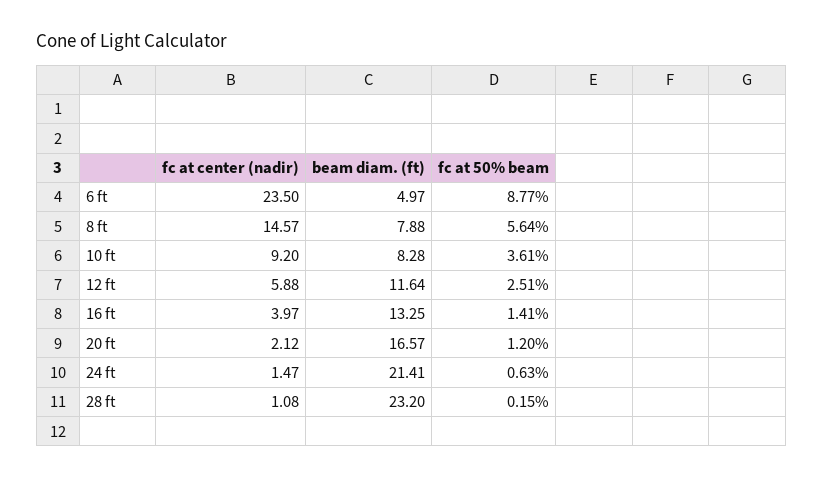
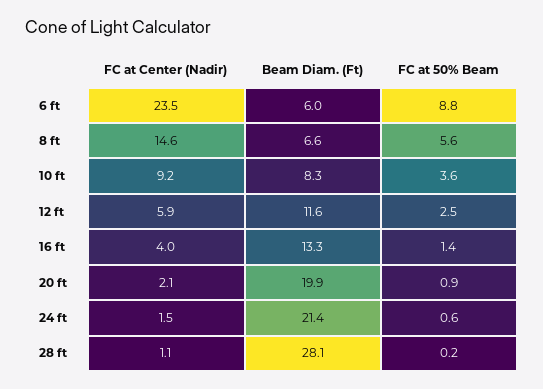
beam diam. (ft), 6 ft: 4.97 -> 6
beam diam. (ft), 8 ft: 7.88 -> 6.6
beam diam. (ft), 20 ft: 16.57 -> 19.9
fc at 50% beam, 20 ft: 1.2 -> 0.9
beam diam. (ft), 28 ft: 23.2 -> 28.1

